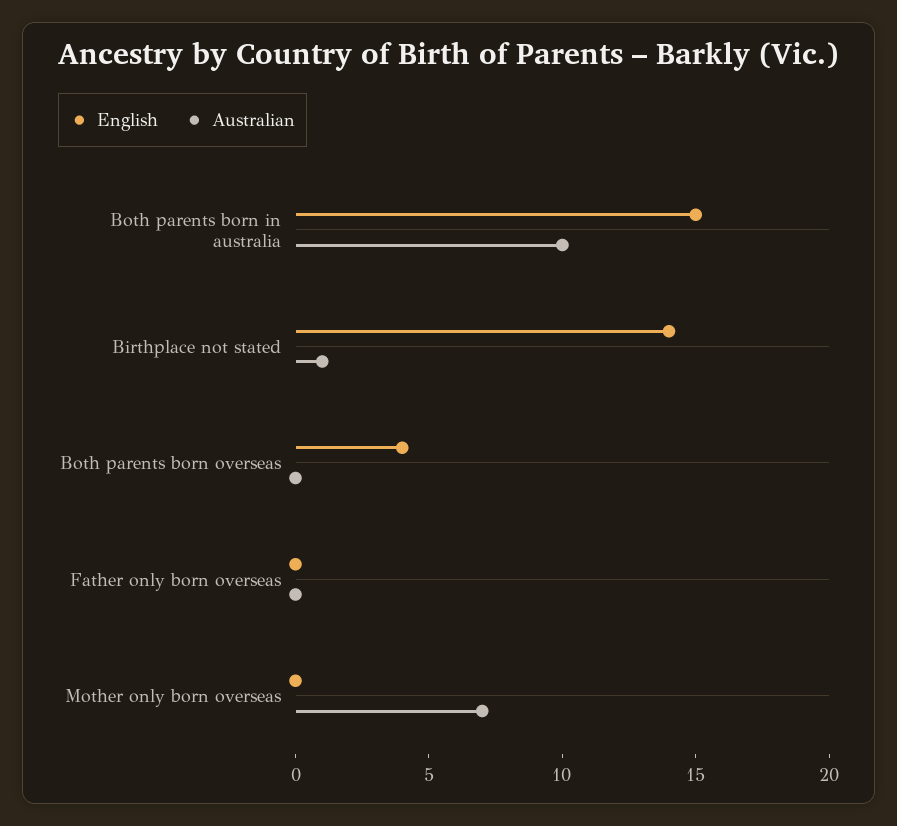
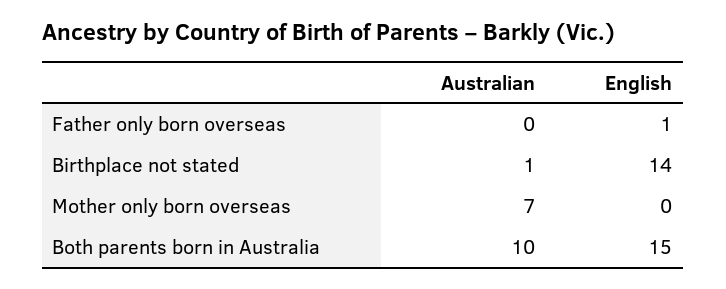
English, Both parents born overseas: 4 -> none
Australian, Both parents born overseas: 0 -> none
English, Father only born overseas: 0 -> 1

